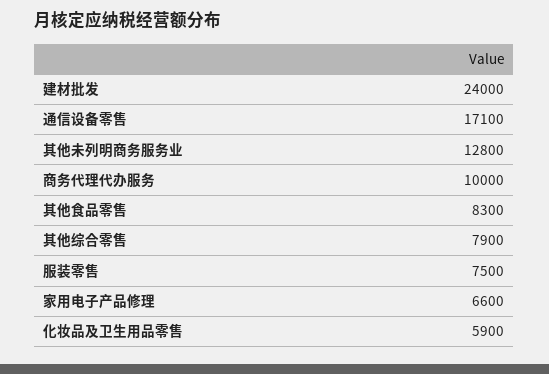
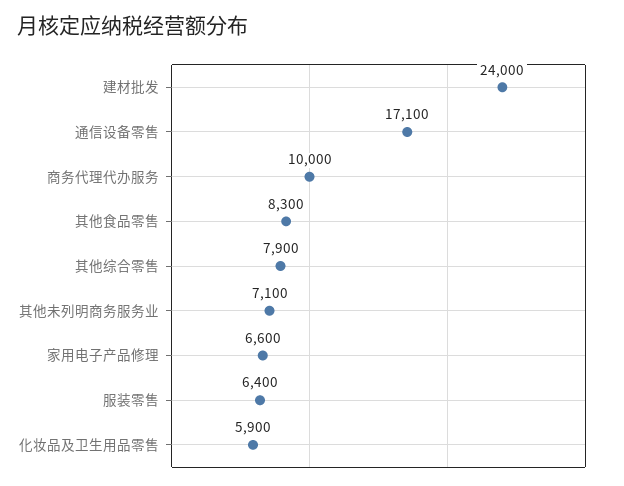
其他未列明商务服务业: 12800 -> 7100
服装零售: 7500 -> 6400

